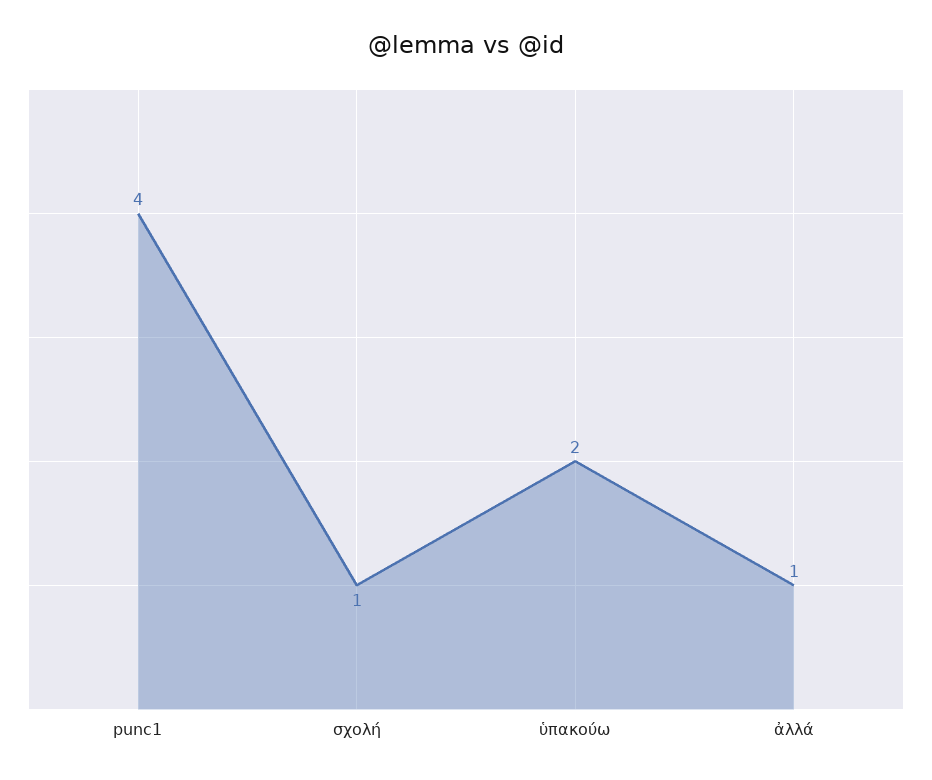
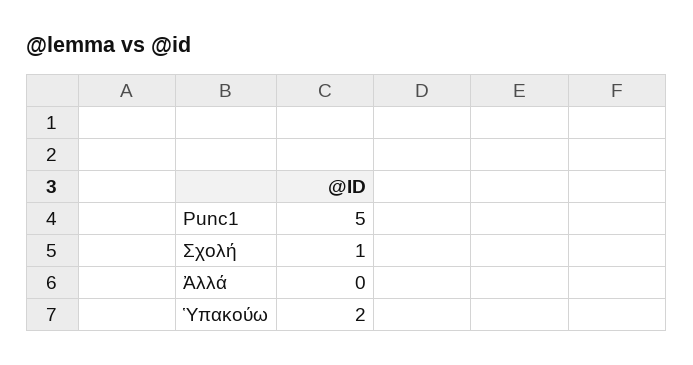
punc1: 4 -> 5
ἀλλά: 1 -> 0

